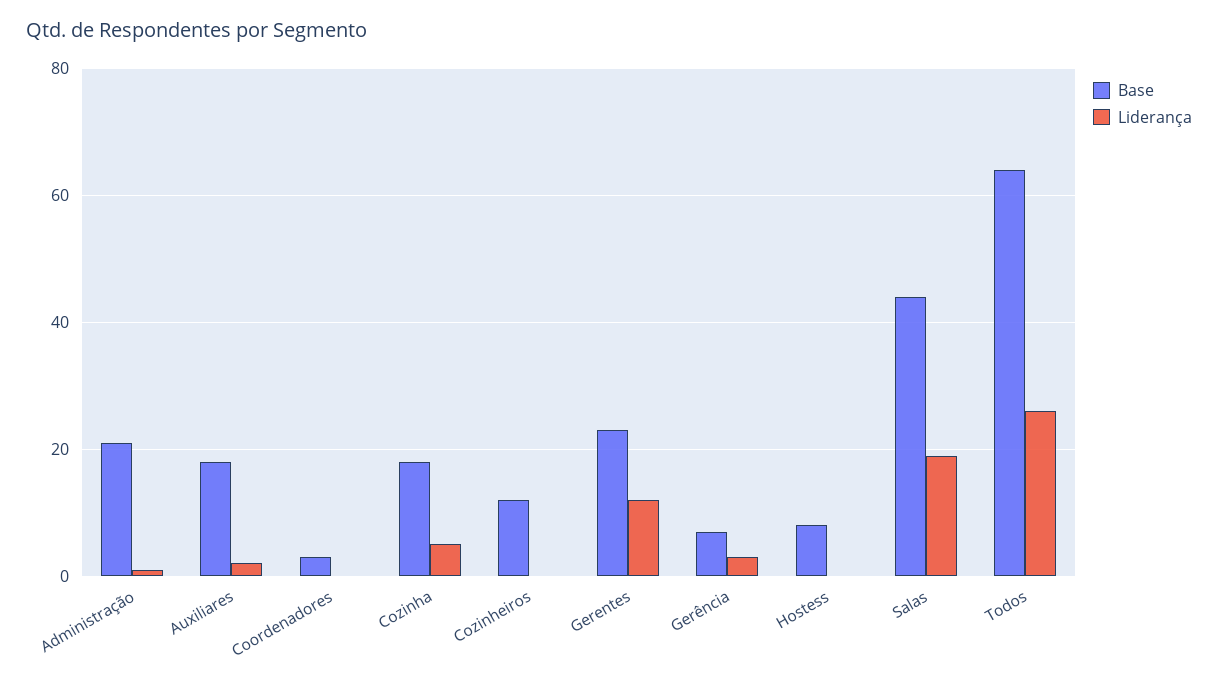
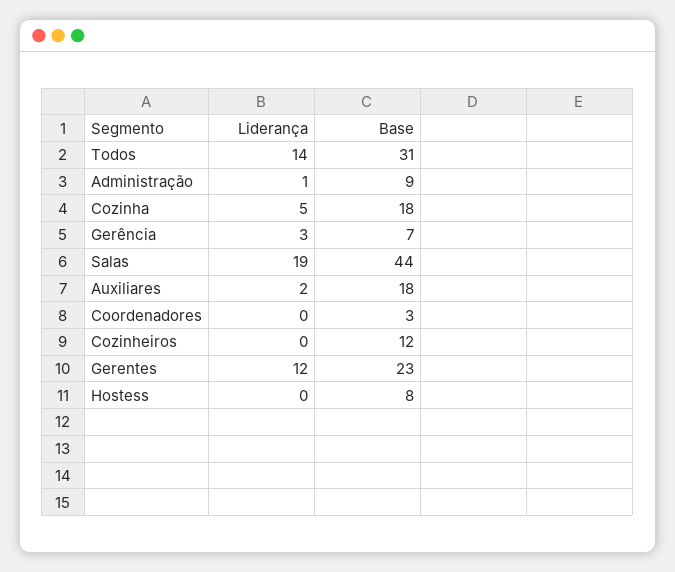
Base, Administração: 20 -> 9
Base, Todos: 65 -> 31
Liderança, Todos: 25 -> 14

